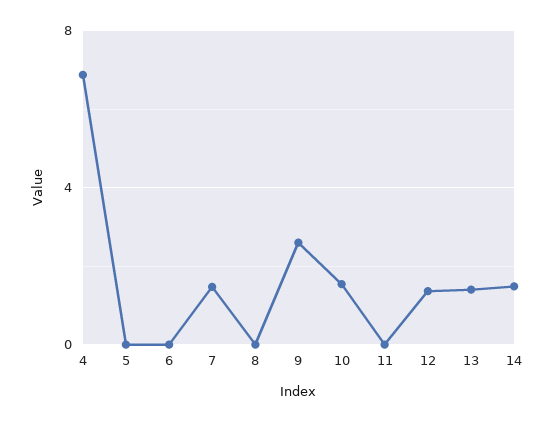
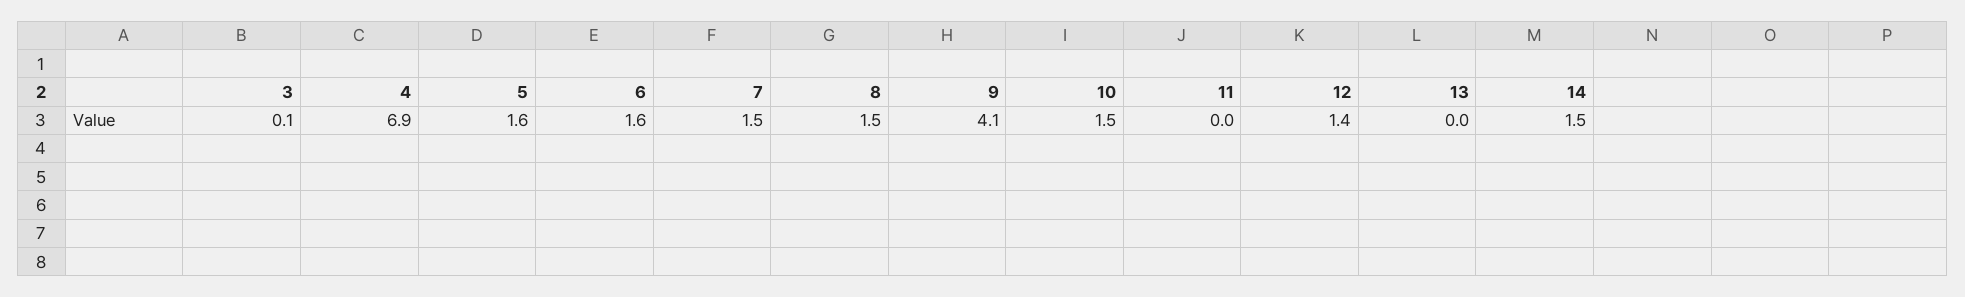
5: 0 -> 1.6
6: 0 -> 1.6
8: 0 -> 1.5
9: 2.5 -> 4.1
13: 1.5 -> 0
3: none -> 0.1

